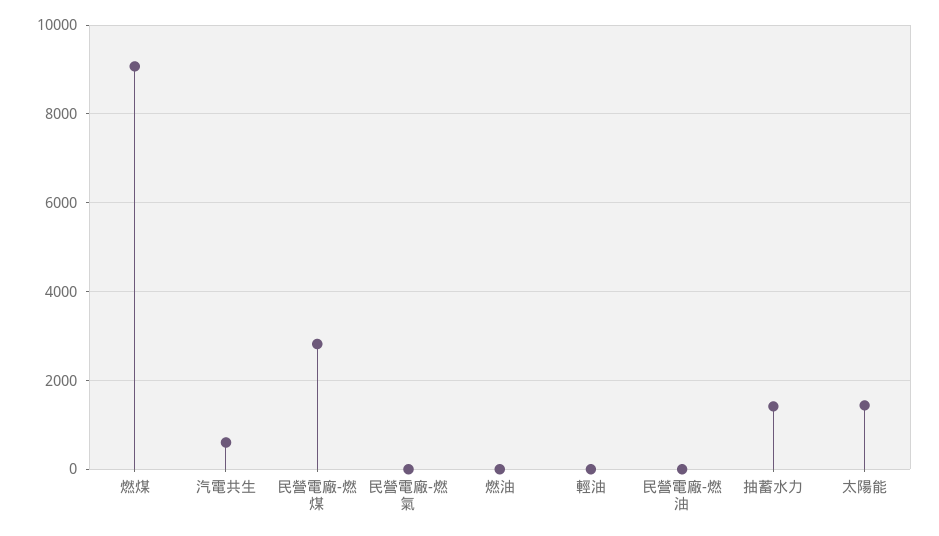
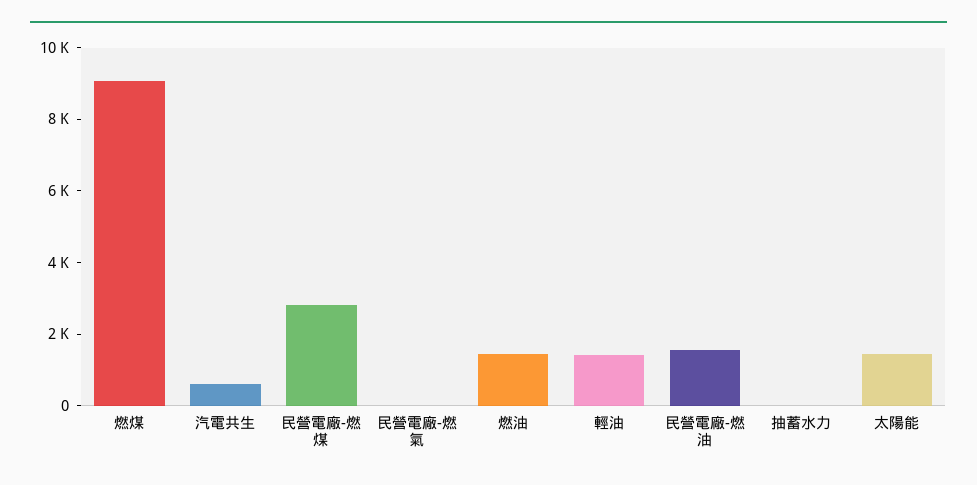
燃油: 0 -> 1500
輕油: 0 -> 1500
民營電廠-燃油: 0 -> 1500
抽蓄水力: 1400 -> 0

